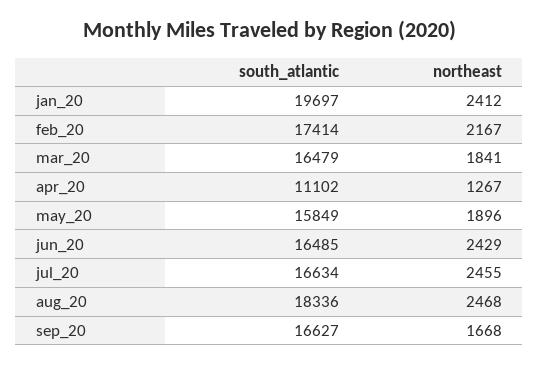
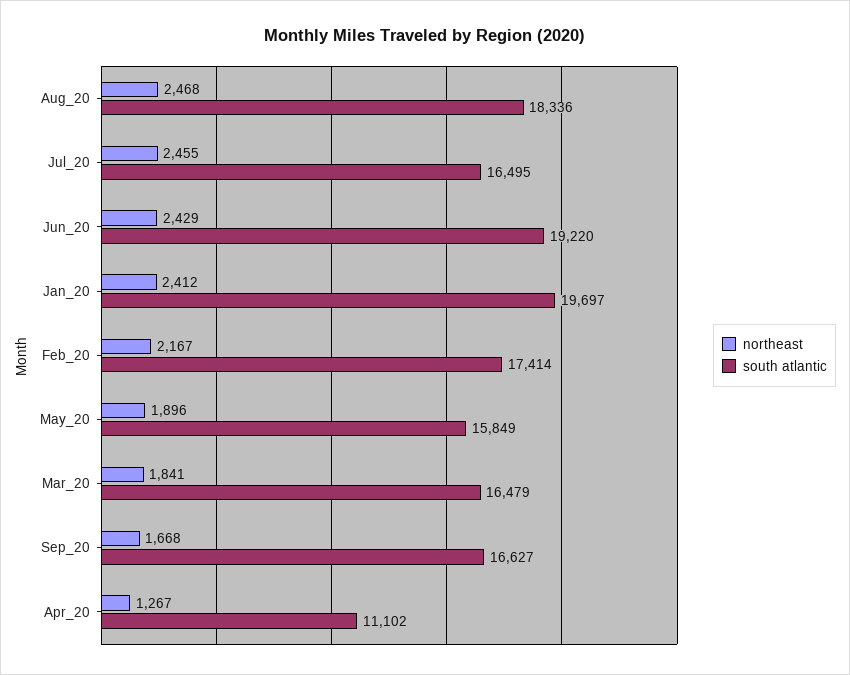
south_atlantic, jun_20: 16485 -> 19220
south_atlantic, jul_20: 16634 -> 16495

